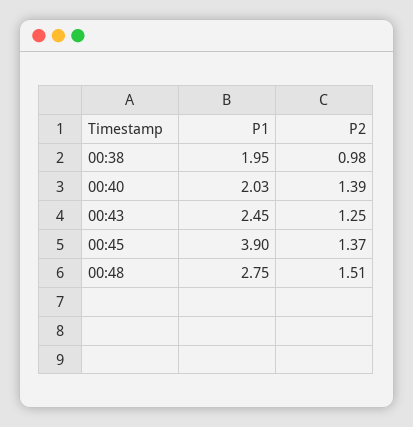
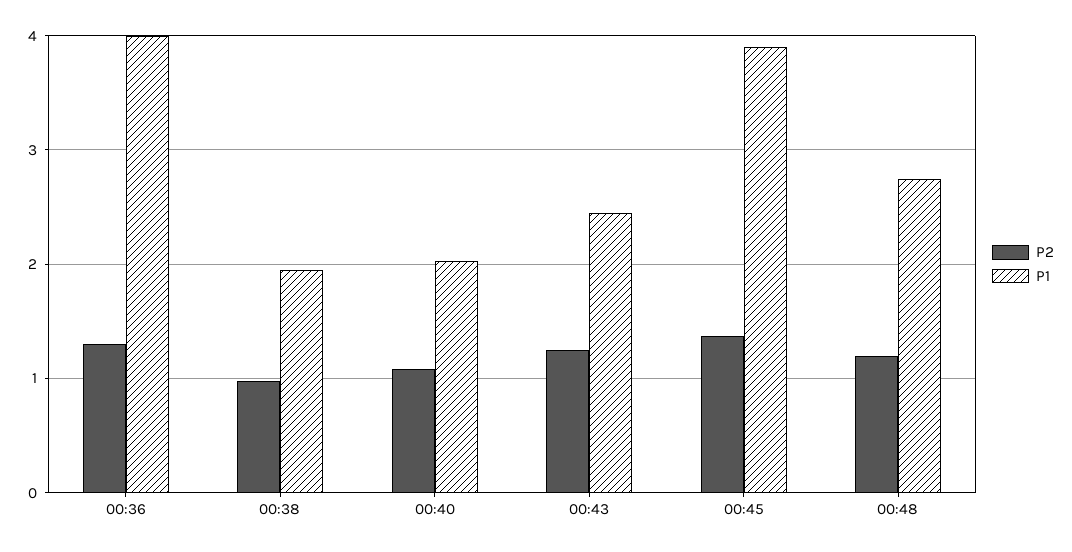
P2, 00:40: 1.39 -> 1.1
P2, 00:48: 1.51 -> 1.2
P2, 00:36: none -> 1.3
P1, 00:36: none -> 4

